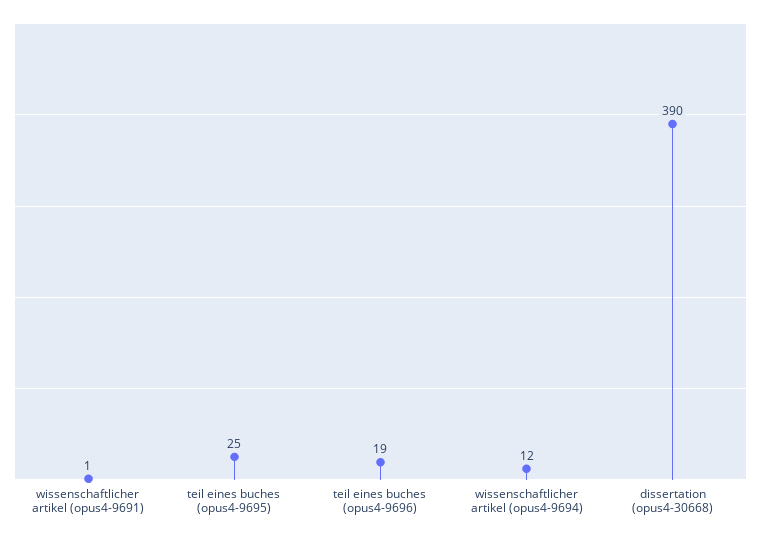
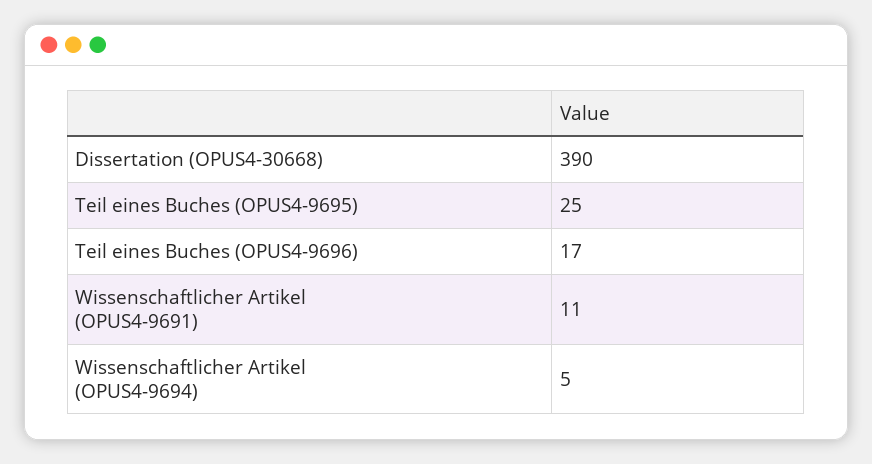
wissenschaftlicher artikel (opus4-9691): 1 -> 11
teil eines buches (opus4-9696): 19 -> 17
wissenschaftlicher artikel (opus4-9694): 12 -> 5

